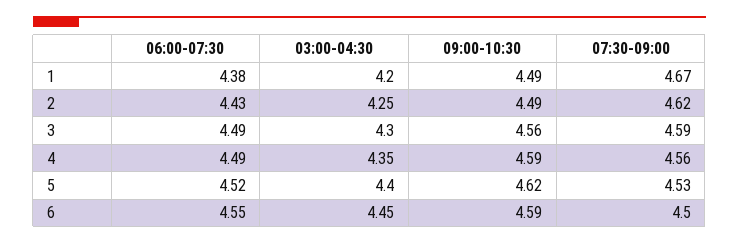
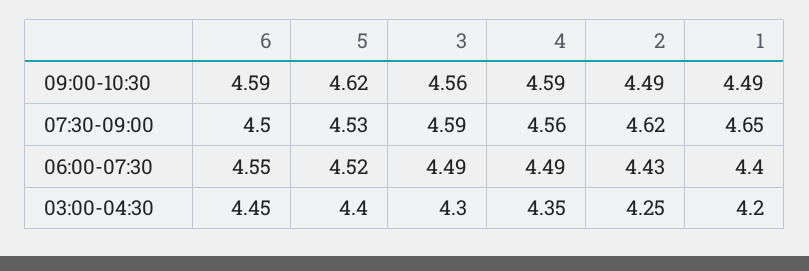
06:00-07:30, 1: 4.38 -> 4.4
07:30-09:00, 1: 4.67 -> 4.65

